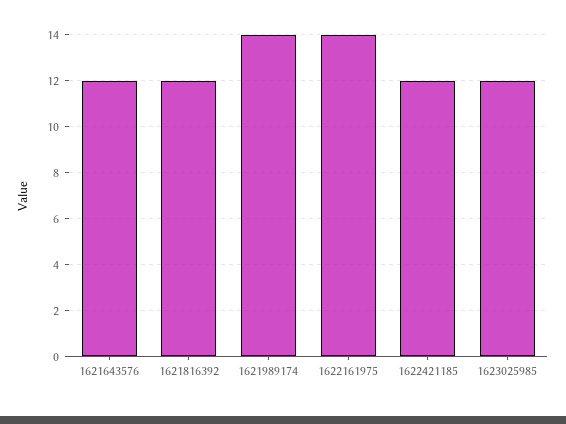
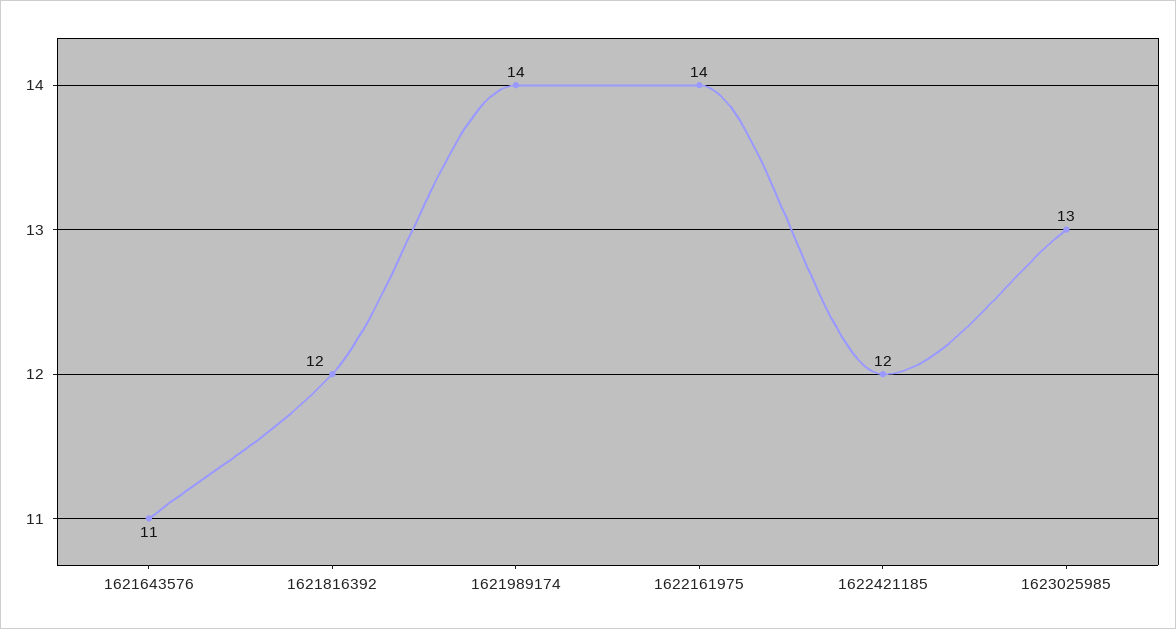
1621643576: 12 -> 11
1623025985: 12 -> 13

